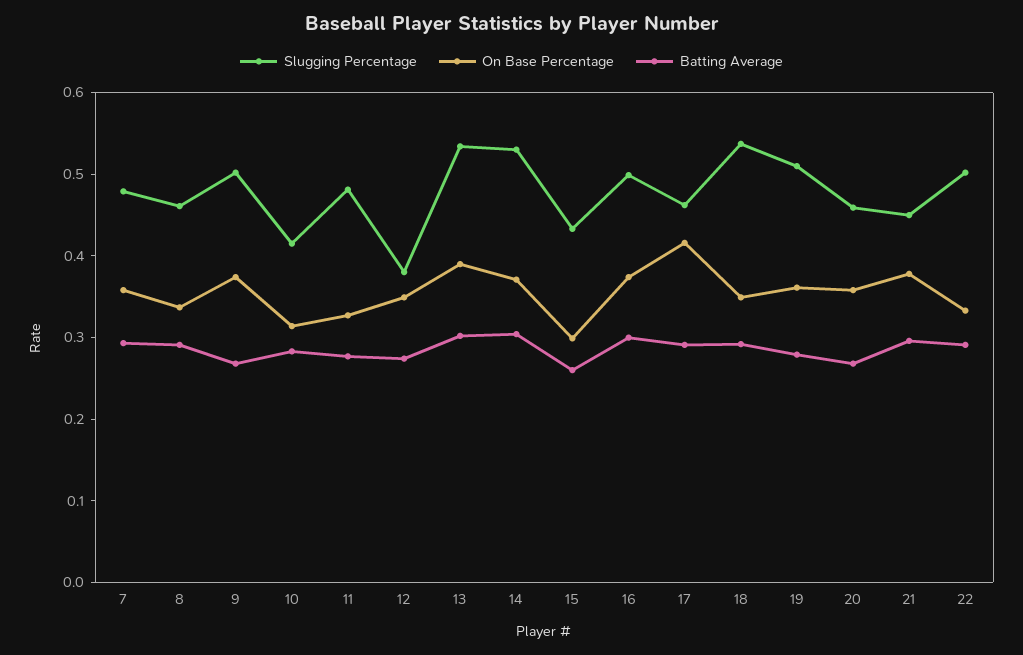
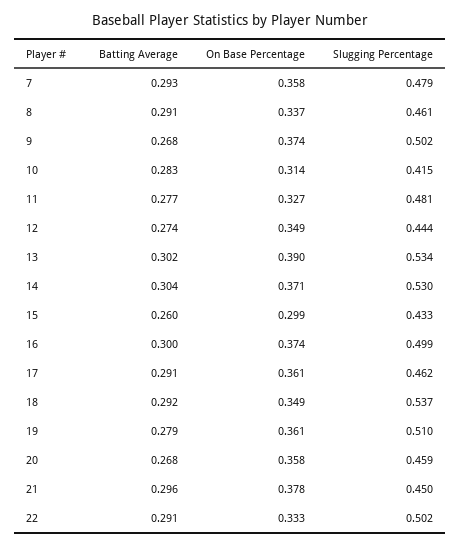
Slugging Percentage, 12: 0.38 -> 0.444
On Base Percentage, 17: 0.42 -> 0.361

